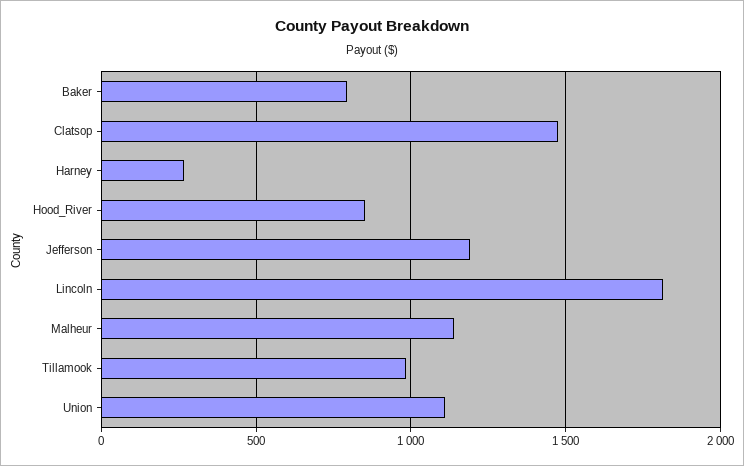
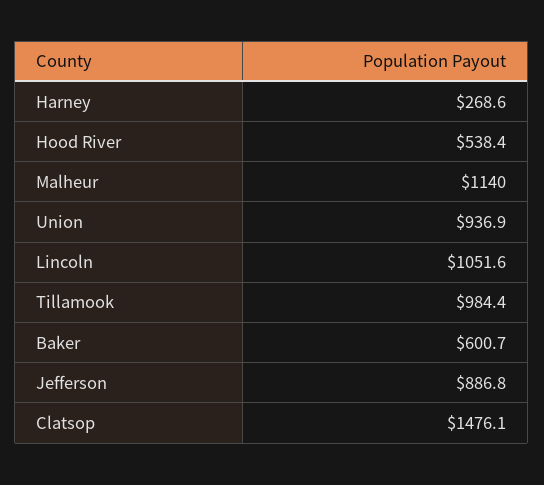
Baker: 800 -> 600.7
Hood_River: 850 -> 538.4
Jefferson: 1200 -> 886.8
Lincoln: 1800 -> 1051.6
Union: 1100 -> 936.9

